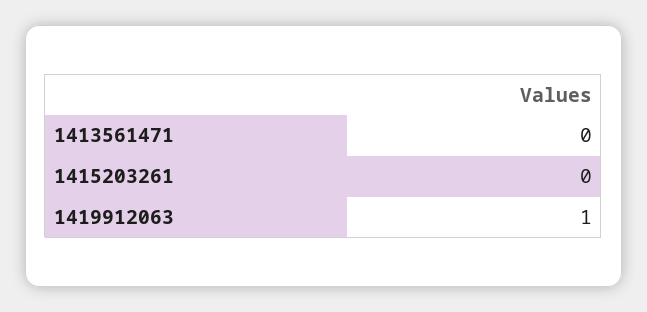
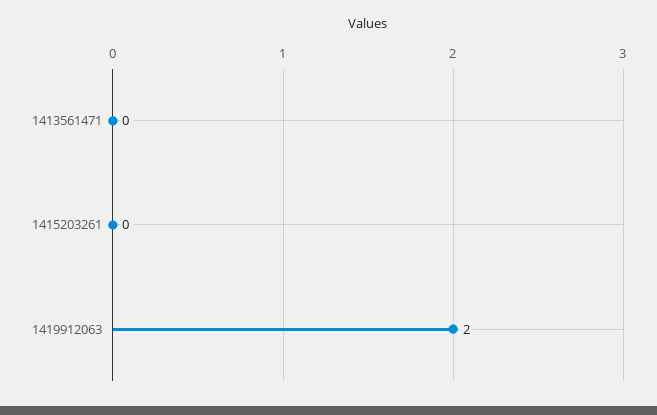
1419912063: 1 -> 2

